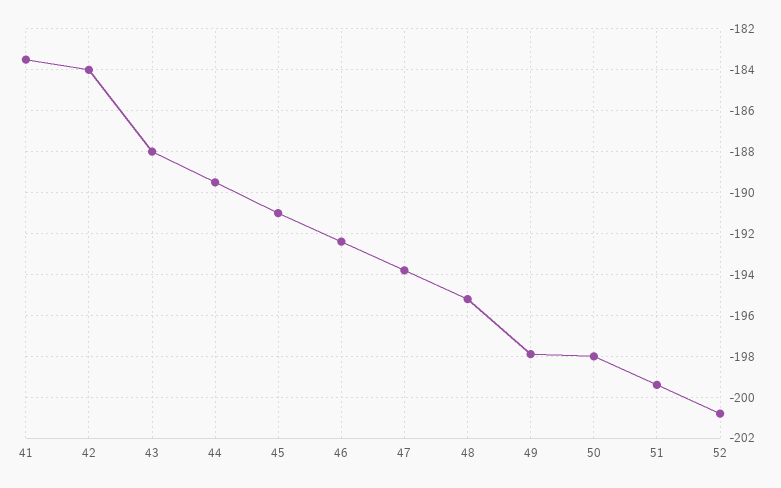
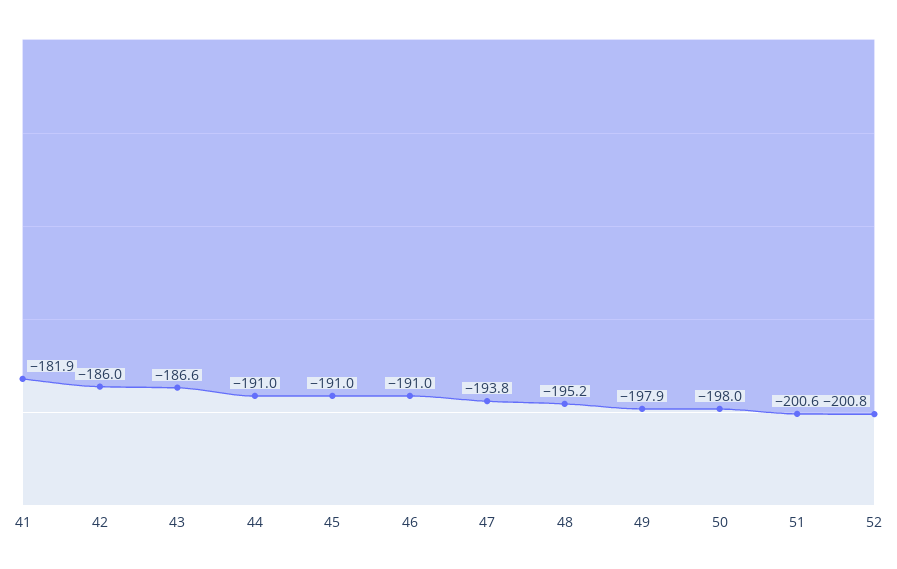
41: -183.5 -> -181.9
42: -184 -> -186
43: -188 -> -186.6
44: -189.5 -> -191
46: -192.5 -> -191
51: -199.5 -> -200.6

